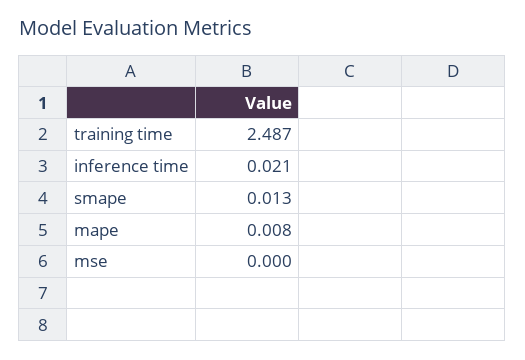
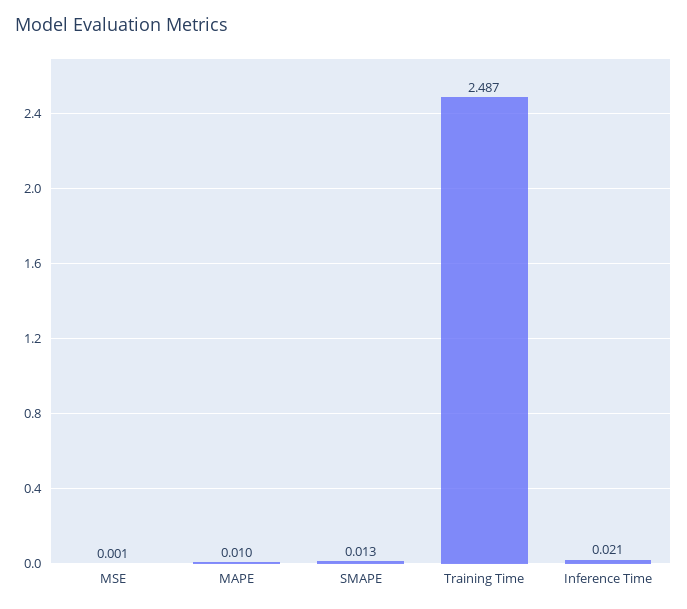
mape: 0.008 -> 0.01
mse: 0 -> 0.001

